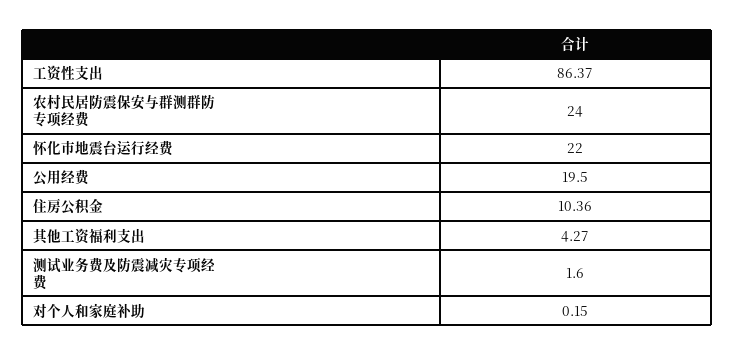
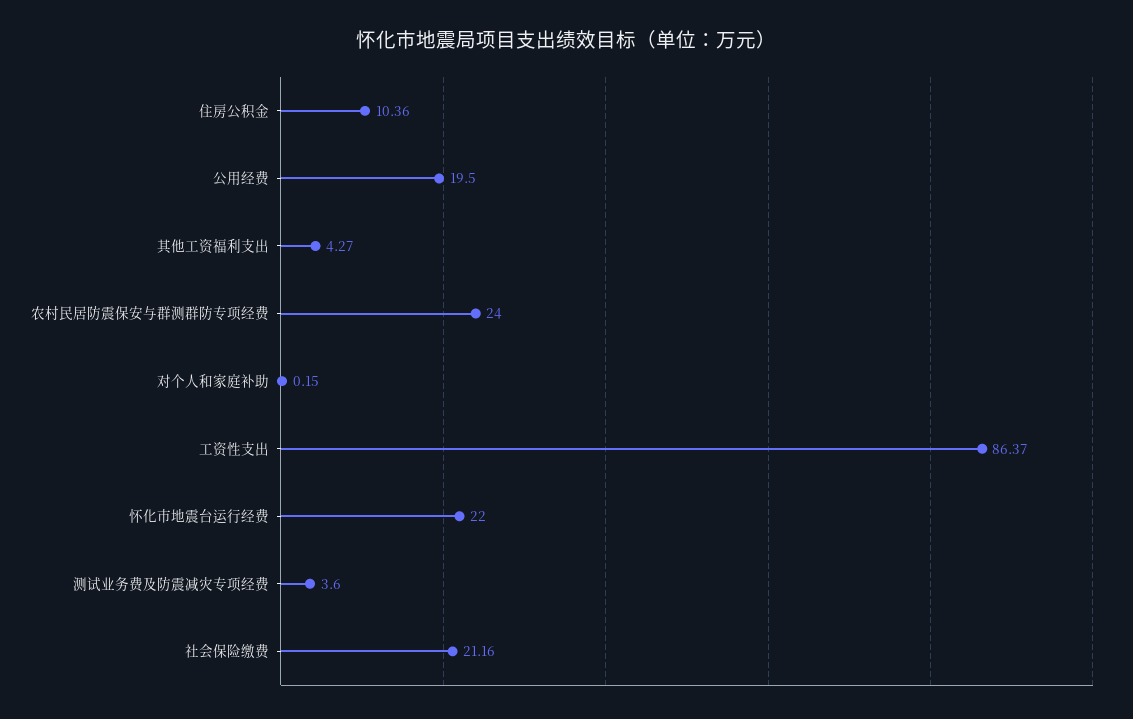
测试业务费及防震减灾专项经费: 1.6 -> 3.6
社会保险缴费: none -> 21.16

